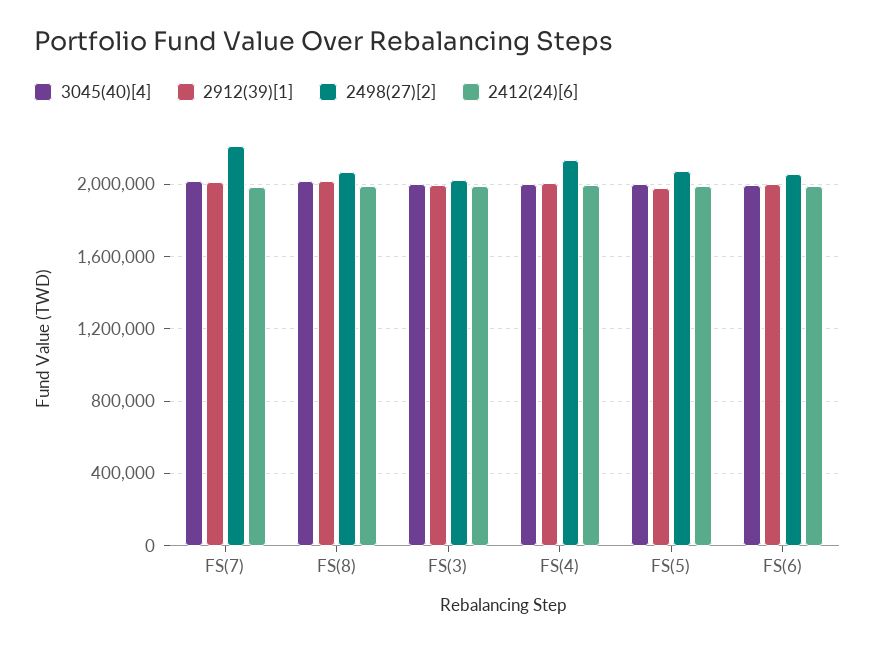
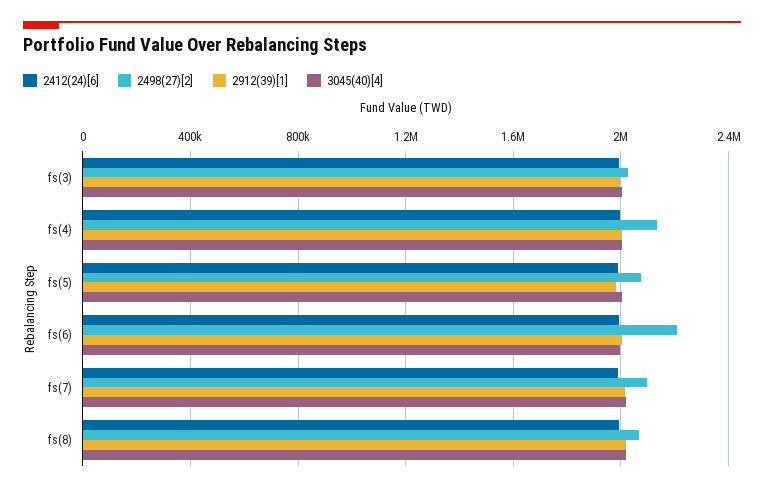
2498(27)[2], FS(7): 2200000 -> 2100000
2498(27)[2], FS(6): 2050000 -> 2200000

